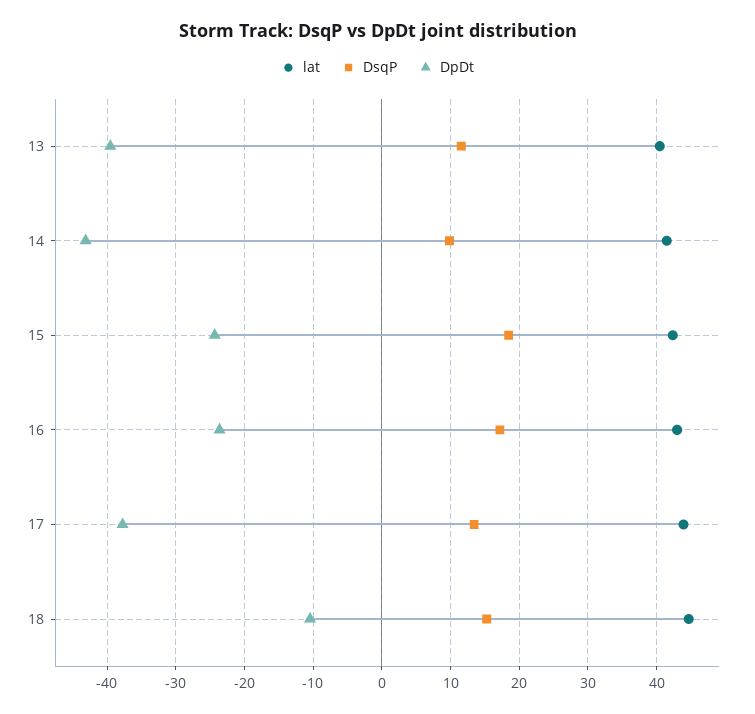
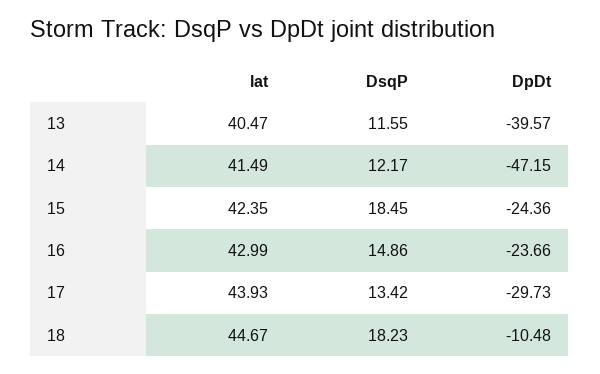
DsqP, 14: 10 -> 12.17
DpDt, 14: -43 -> -47.15
DsqP, 16: 17 -> 14.86
DpDt, 17: -38 -> -29.73
DsqP, 18: 15 -> 18.23

